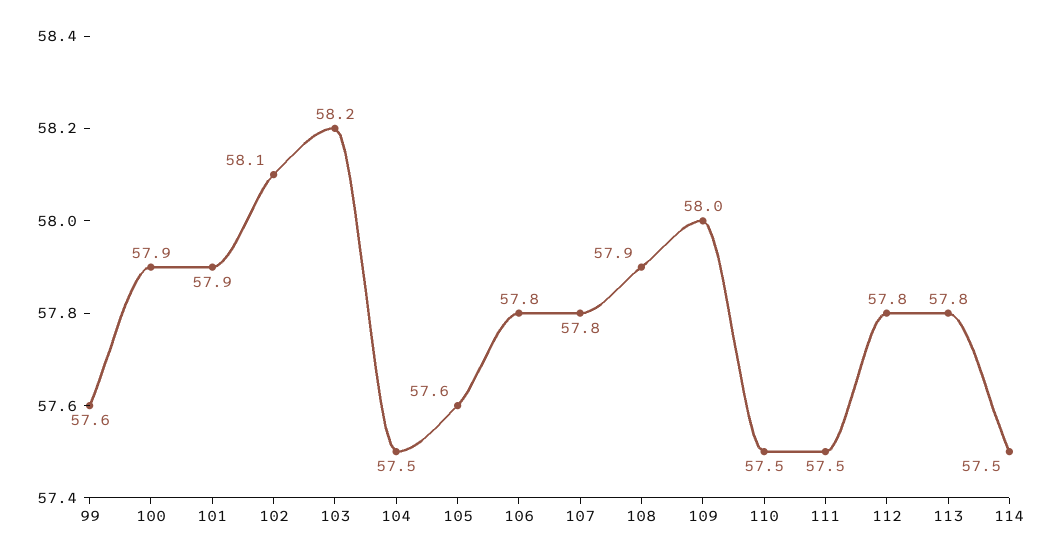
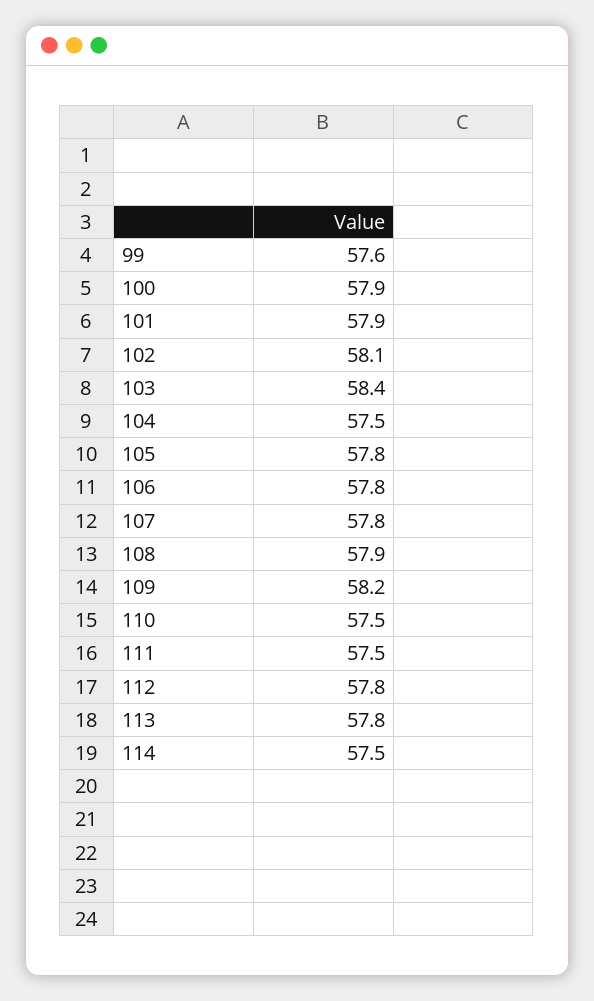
103: 58.2 -> 58.4
105: 57.6 -> 57.8
109: 58 -> 58.2

